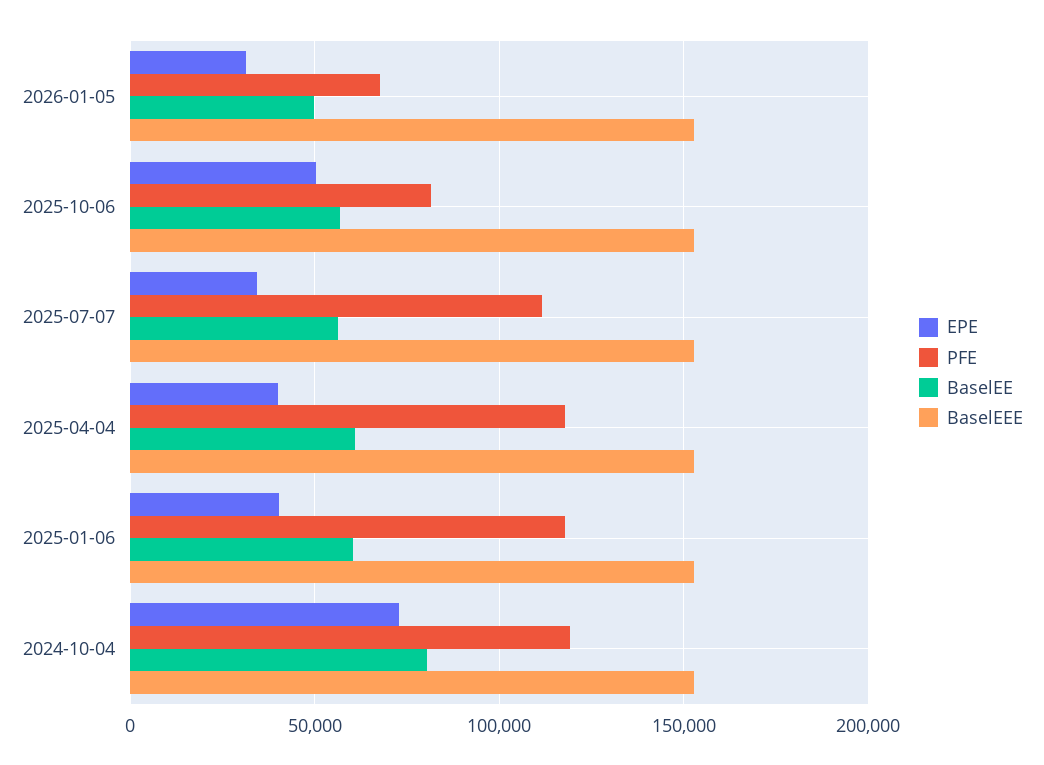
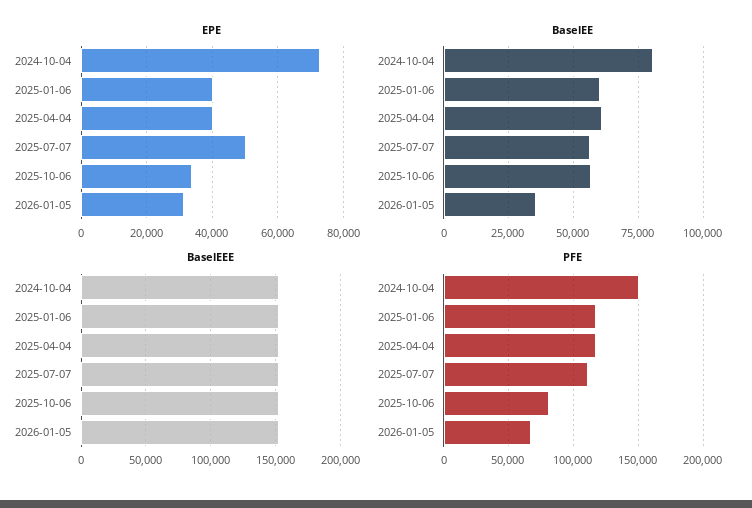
BaselEE, 2026-01-05: 50000 -> 35000
EPE, 2025-10-06: 50000 -> 34000
EPE, 2025-07-07: 35000 -> 50000
PFE, 2024-10-04: 120000 -> 150000

